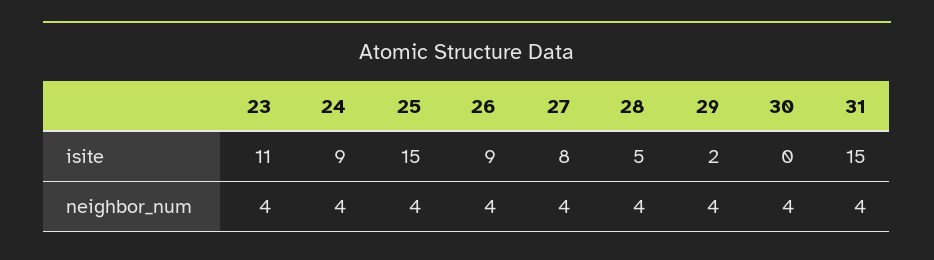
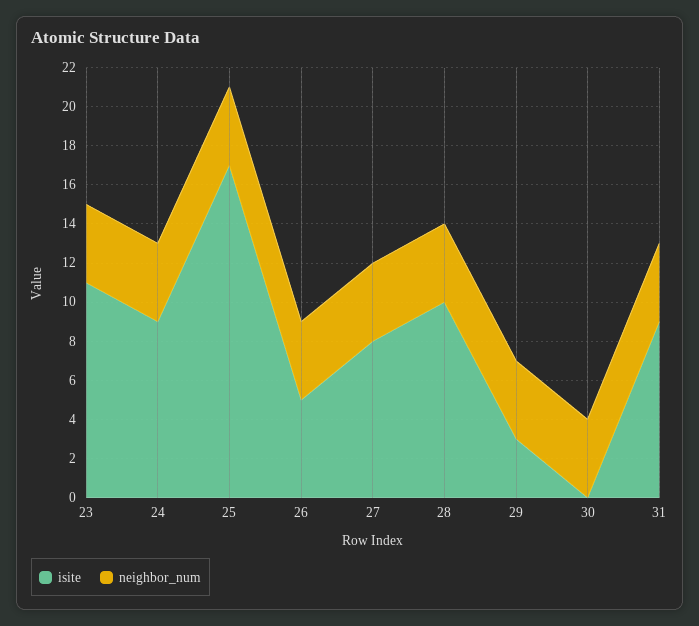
isite, 25: 15 -> 17
isite, 26: 9 -> 5
isite, 28: 5 -> 10
isite, 29: 2 -> 3
isite, 31: 15 -> 9

